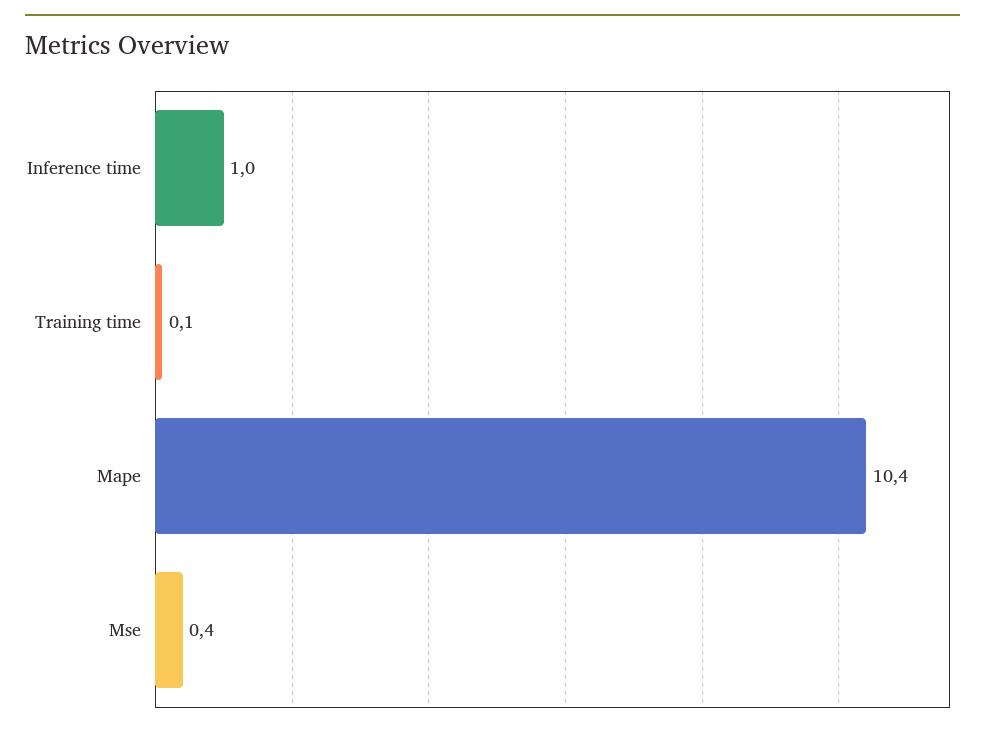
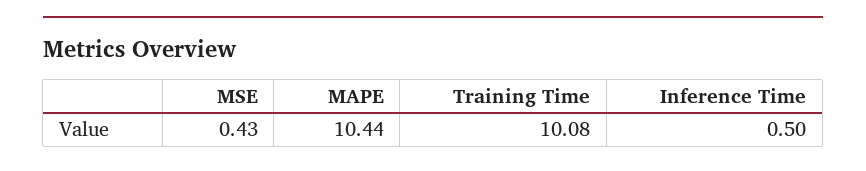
Inference time: 1 -> 0.5
Training time: 0.1 -> 10.08

